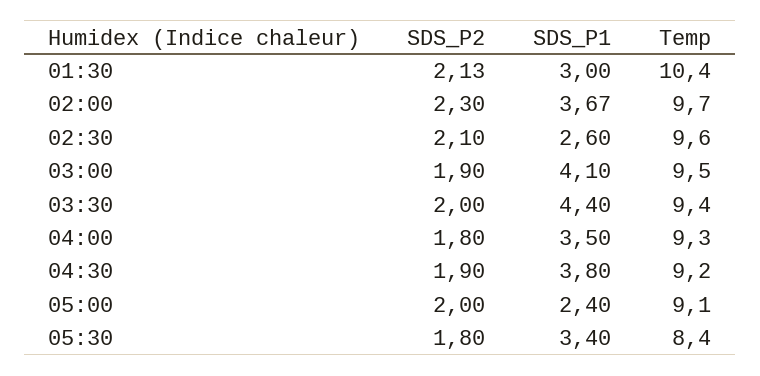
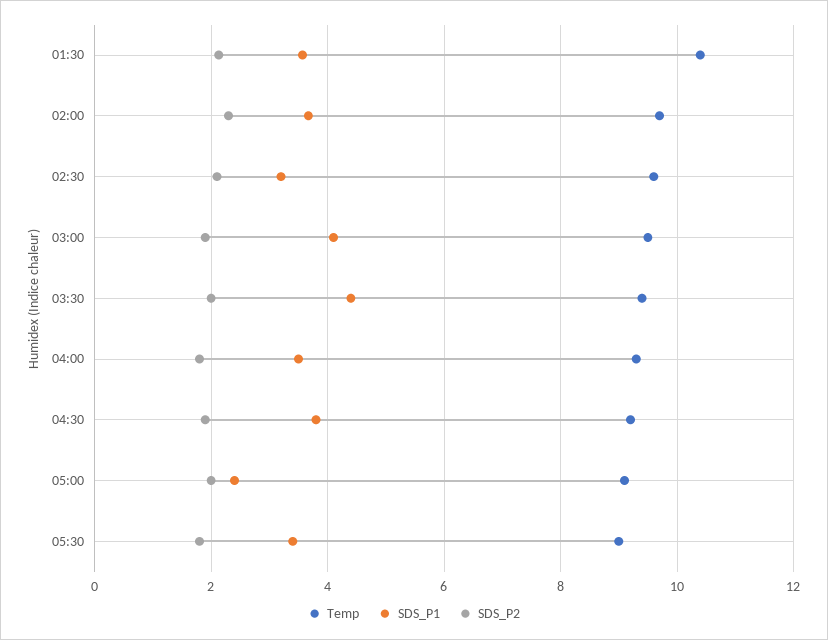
SDS_P1, 01:30: 3 -> 3.6
SDS_P1, 02:30: 2.6 -> 3.2
Temp, 05:30: 8.4 -> 9

